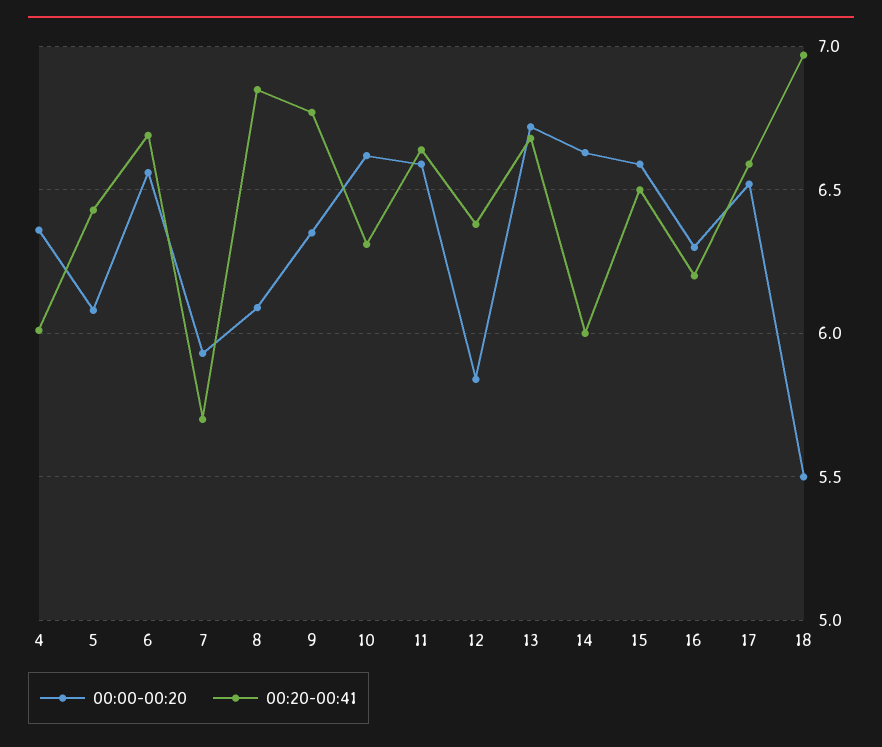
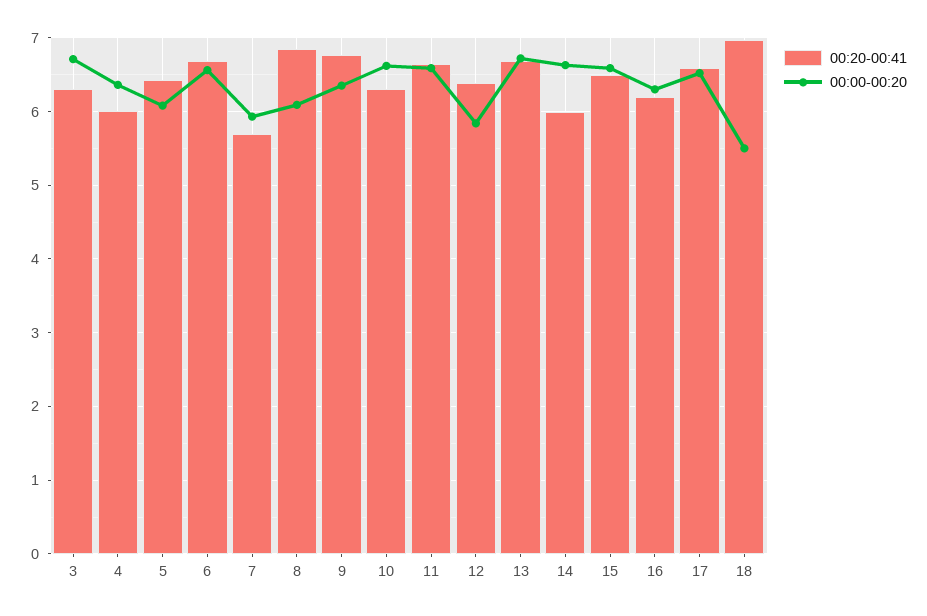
00:20-00:41, 3: none -> 6.3
00:00-00:20, 3: none -> 6.7

